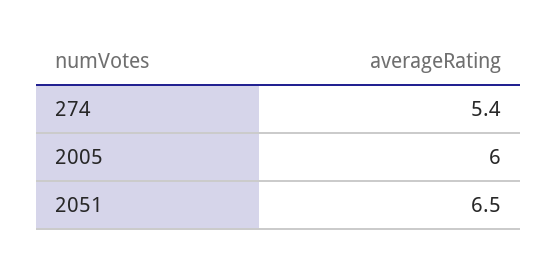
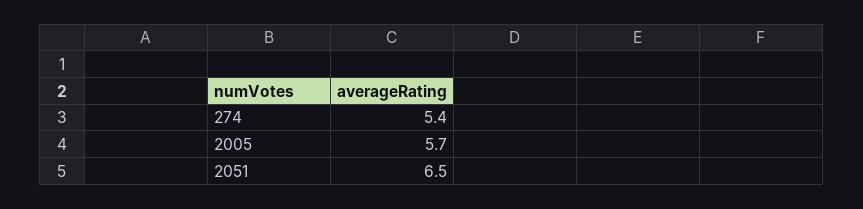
2005: 6 -> 5.7

